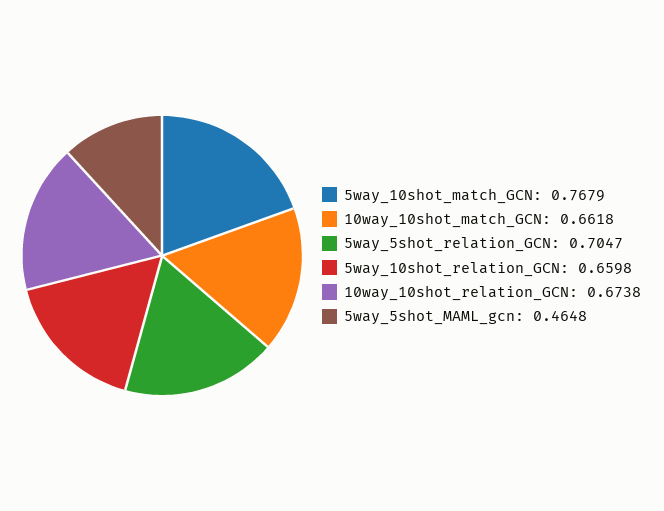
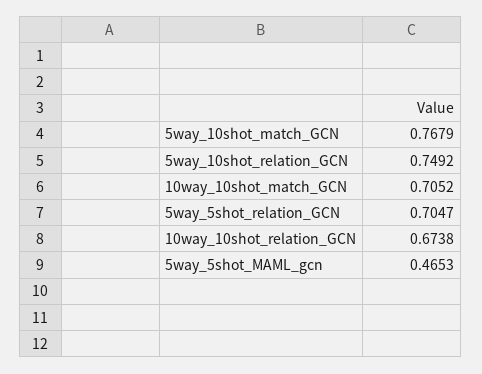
10way_10shot_match_GCN: 0.6618 -> 0.7052
5way_10shot_relation_GCN: 0.6598 -> 0.7492
5way_5shot_MAML_gcn: 0.4648 -> 0.4653

